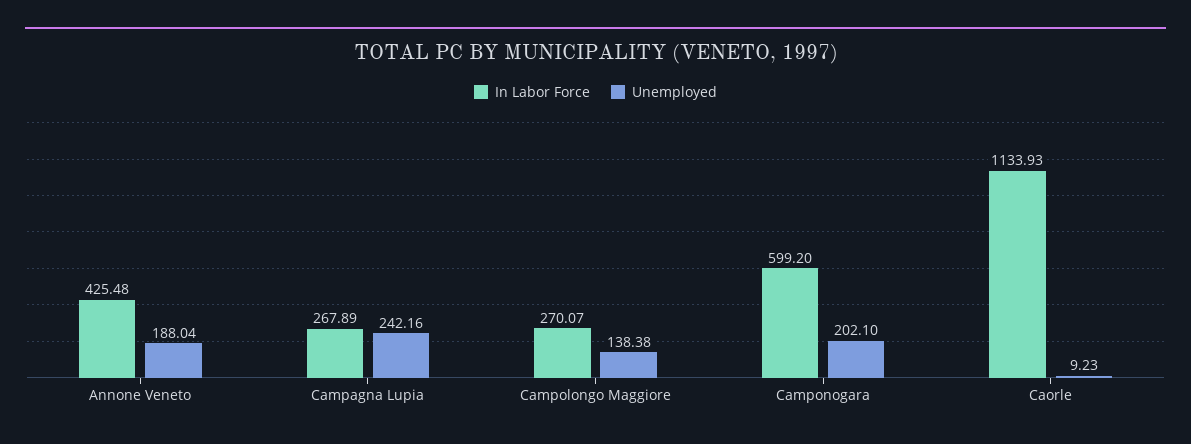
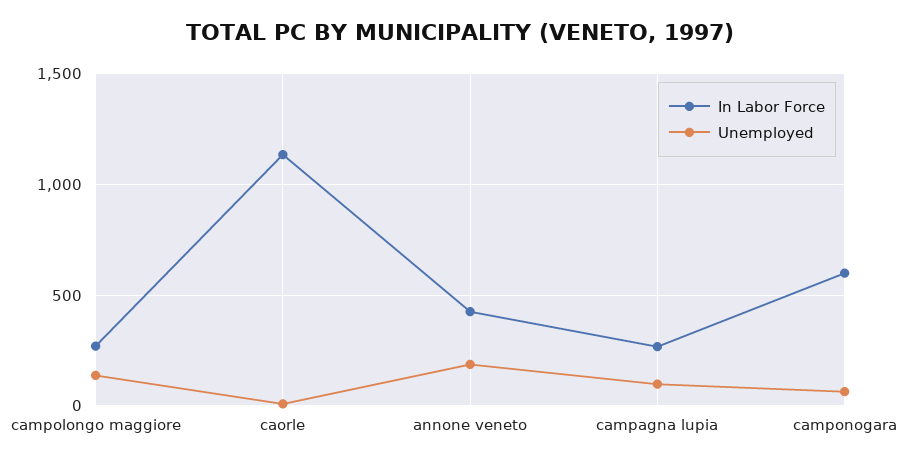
Unemployed, Campagna Lupia: 242.16 -> 100
Unemployed, Camponogara: 202.1 -> 50

